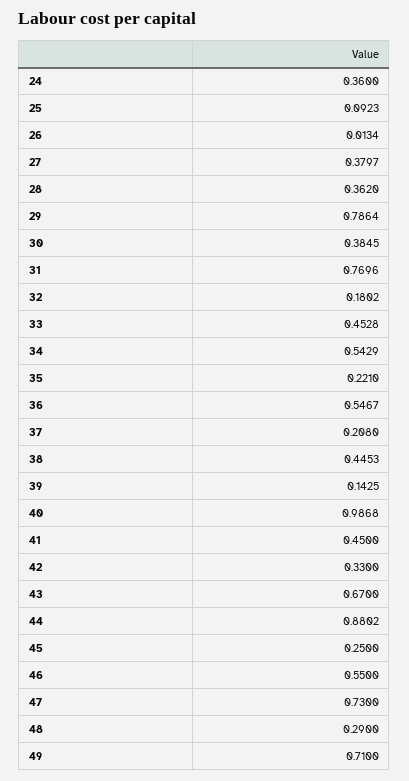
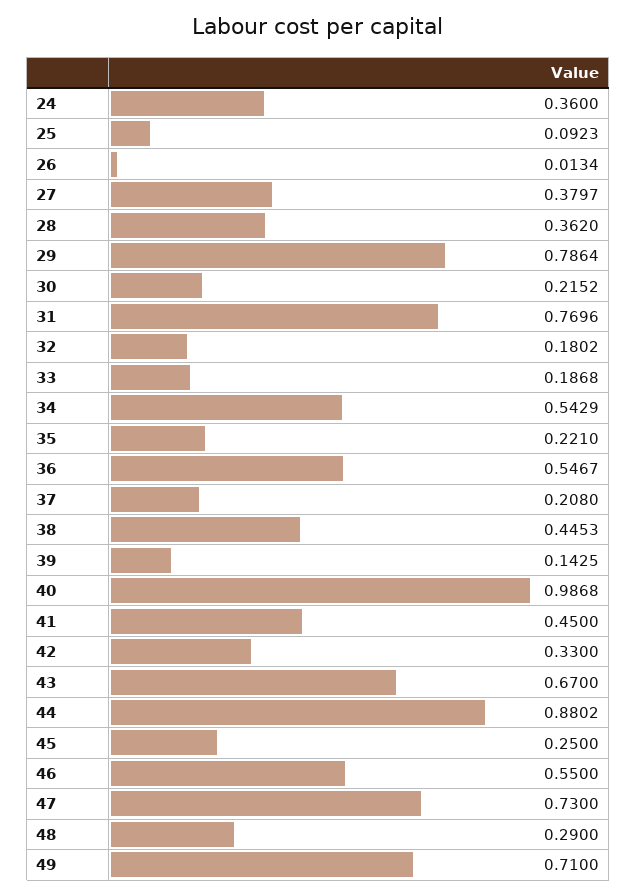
30: 0.3845 -> 0.2152
33: 0.4528 -> 0.1868

